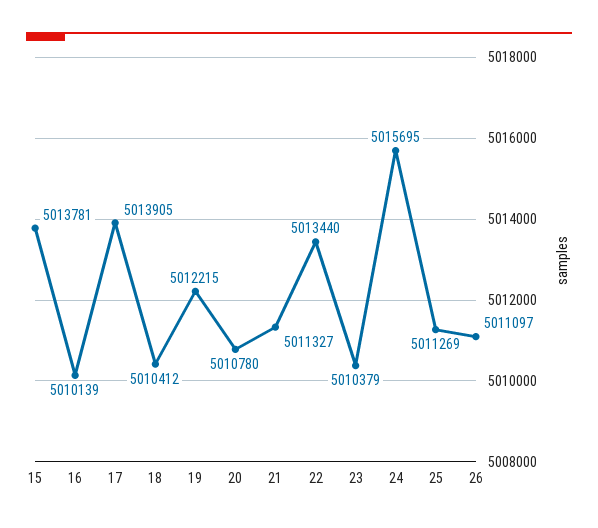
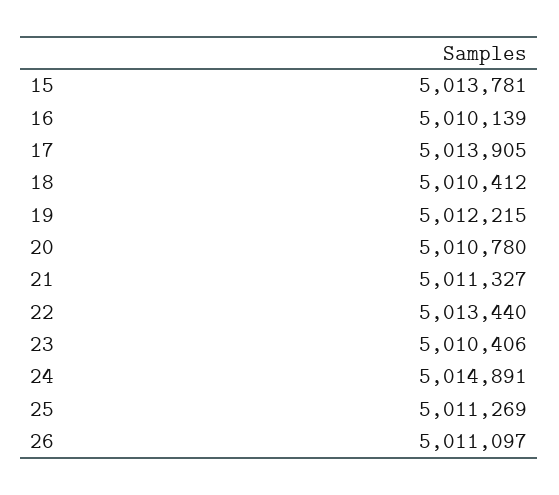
23: 5010379 -> 5010406
24: 5015695 -> 5014891

